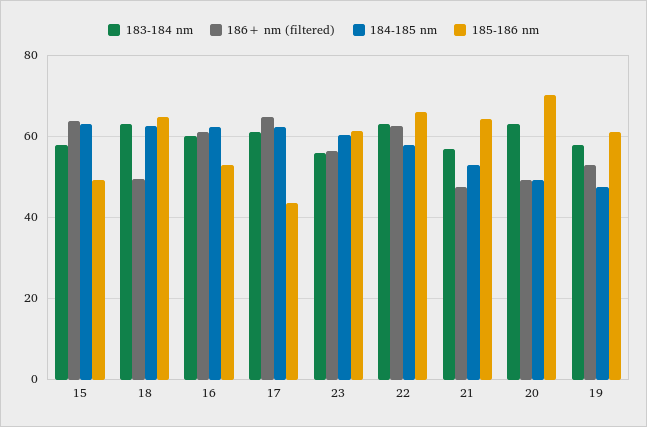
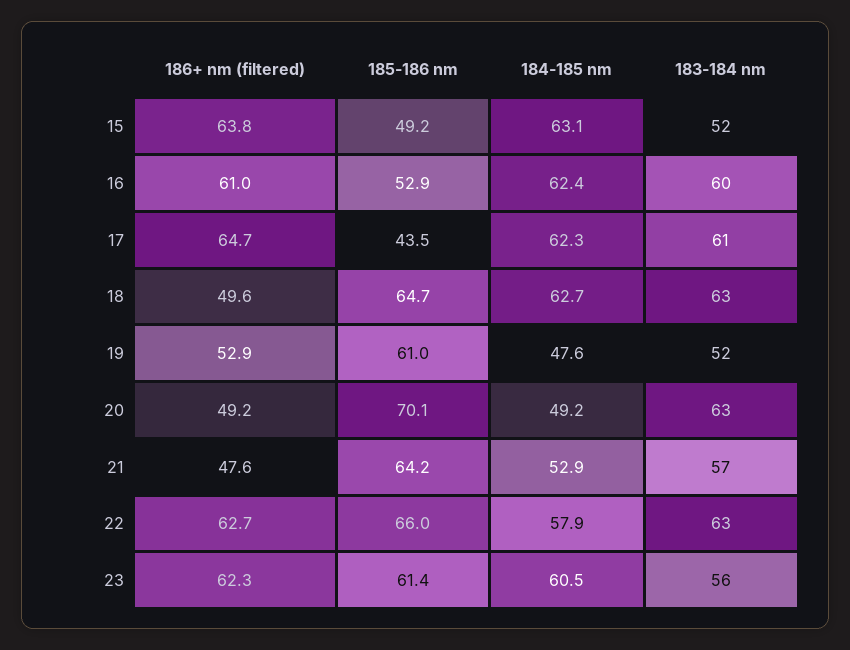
183-184 nm, 15: 58 -> 52
186+ nm (filtered), 23: 56 -> 62.3
183-184 nm, 19: 58 -> 52

